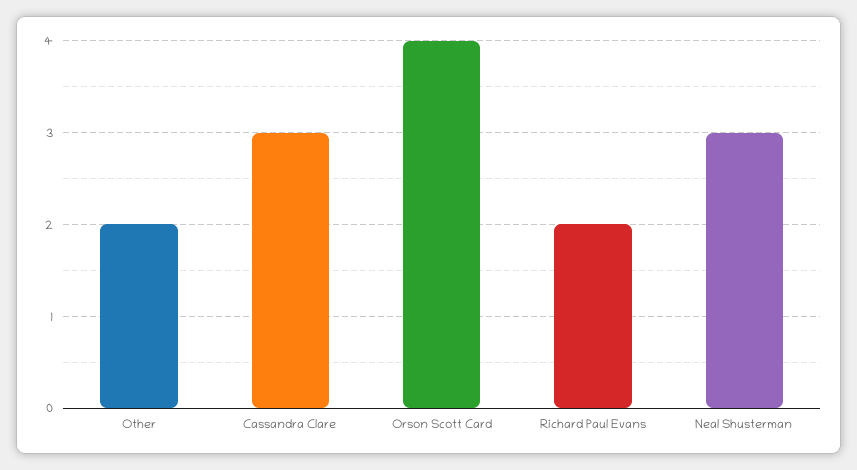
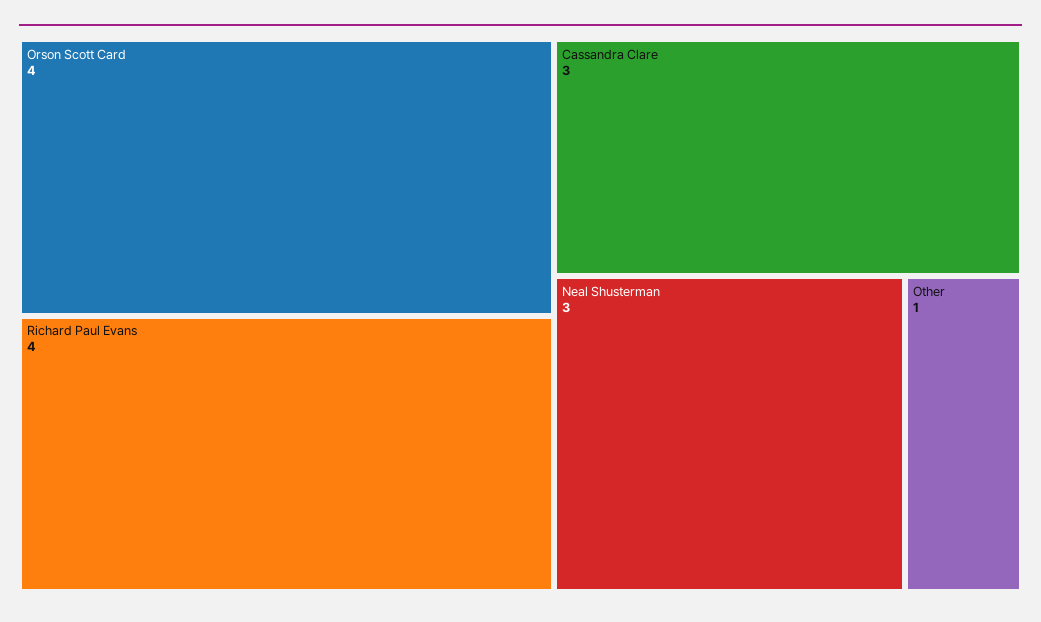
Other: 2 -> 1
Richard Paul Evans: 2 -> 4

